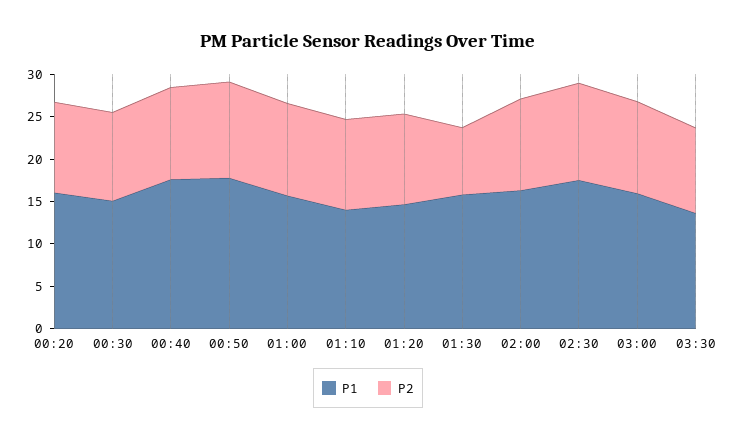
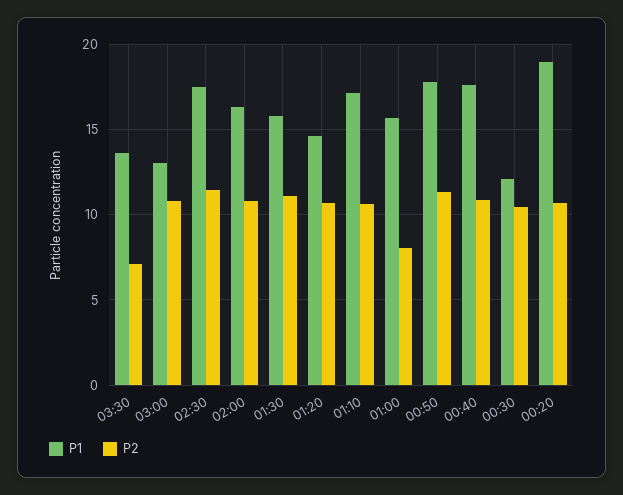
P1, 00:20: 16 -> 19
P1, 00:30: 15 -> 12
P2, 01:00: 11 -> 8
P1, 01:10: 14 -> 17
P2, 01:30: 8 -> 11
P1, 03:00: 16 -> 13
P2, 03:30: 10 -> 7

